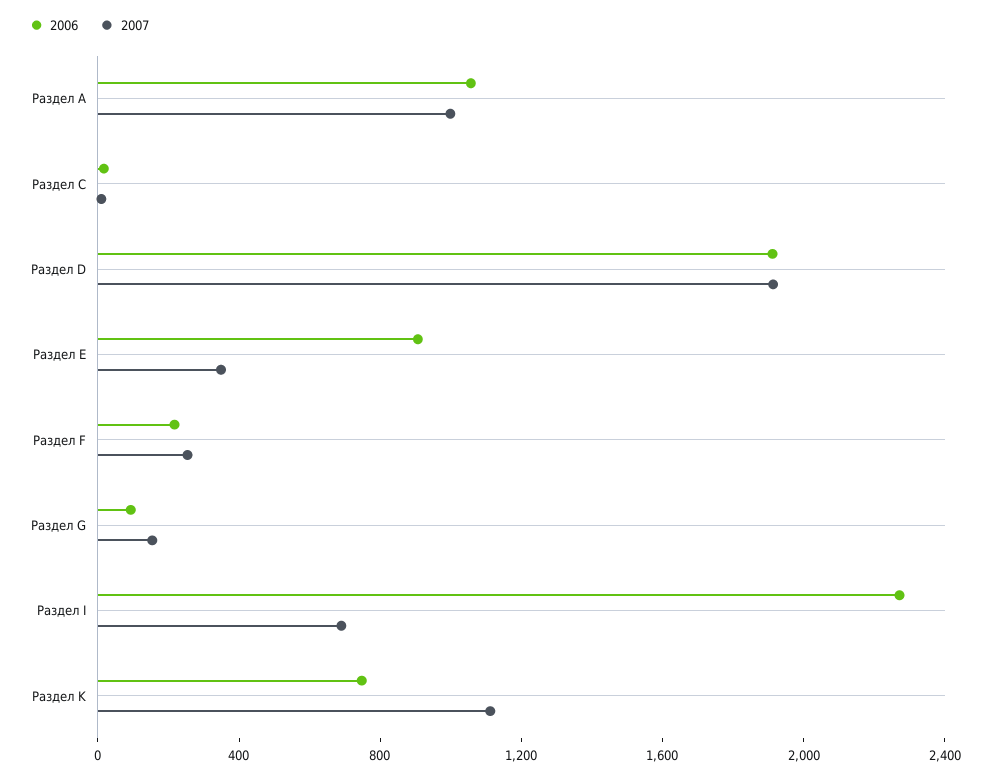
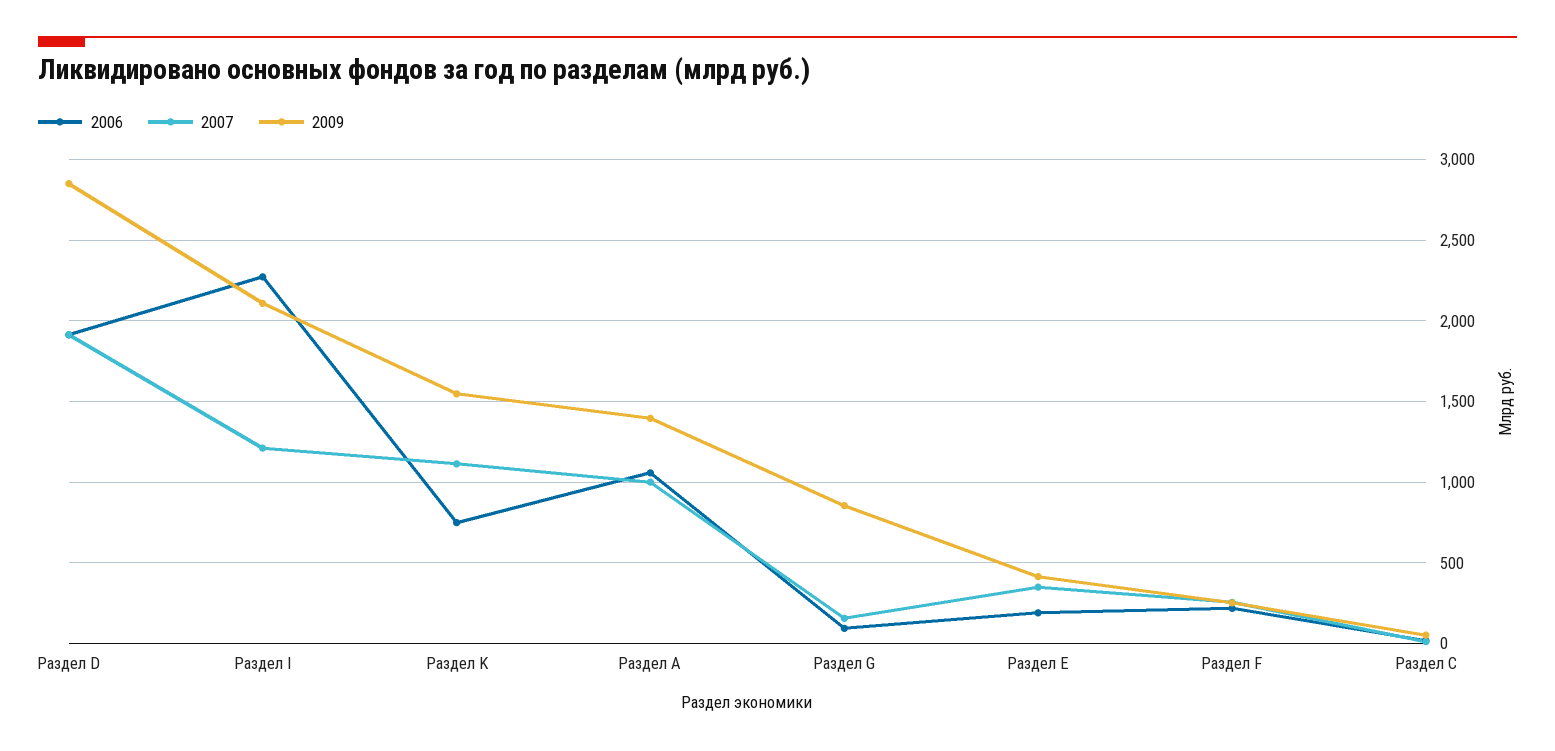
2006, Раздел Е: 900 -> 200
2007, Раздел I: 700 -> 1200
2009, Раздел D: none -> 2850
2009, Раздел I: none -> 2100
2009, Раздел K: none -> 1550
2009, Раздел А: none -> 1400
2009, Раздел G: none -> 850
2009, Раздел Е: none -> 400
2009, Раздел F: none -> 250
2009, Раздел С: none -> 50

